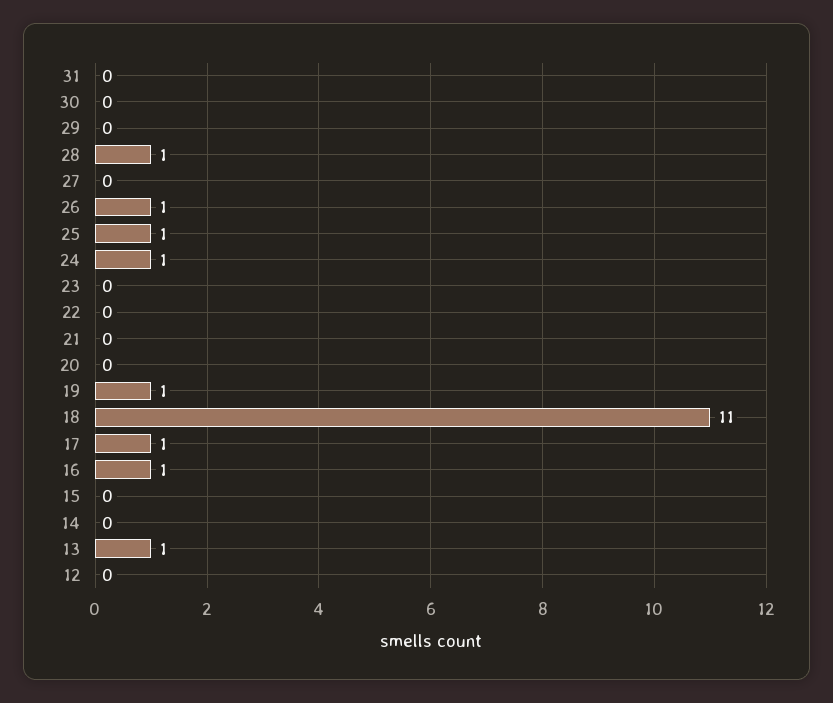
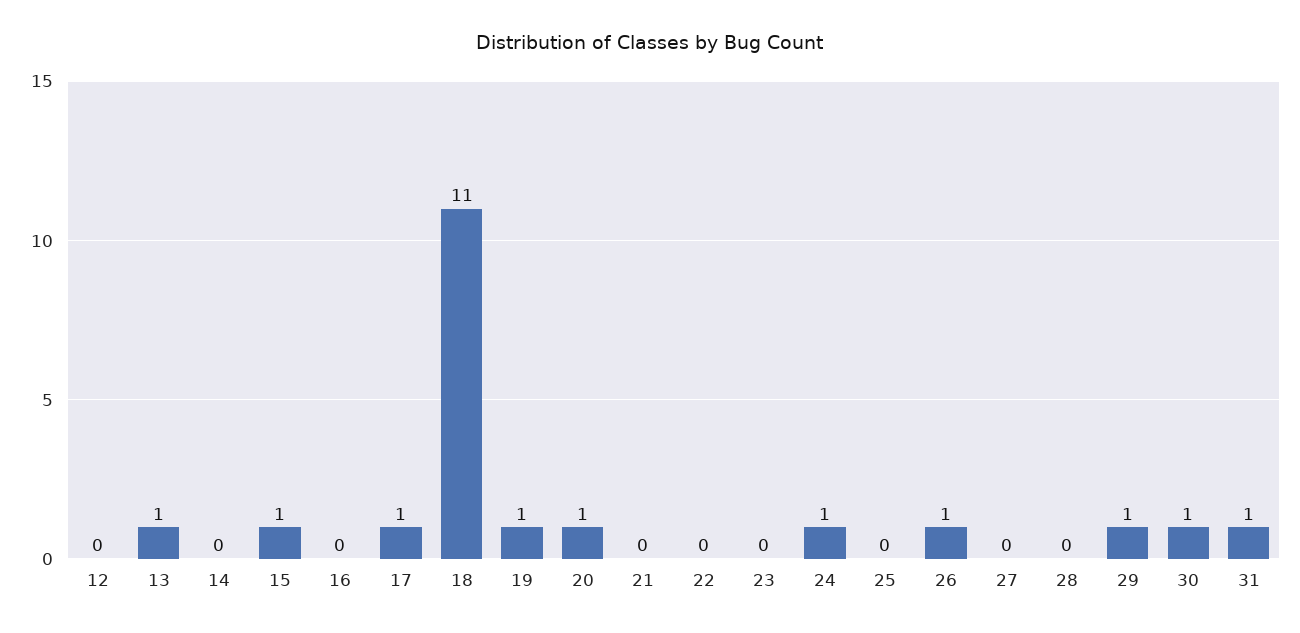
31: 0 -> 1
30: 0 -> 1
29: 0 -> 1
28: 1 -> 0
25: 1 -> 0
20: 0 -> 1
16: 1 -> 0
15: 0 -> 1

